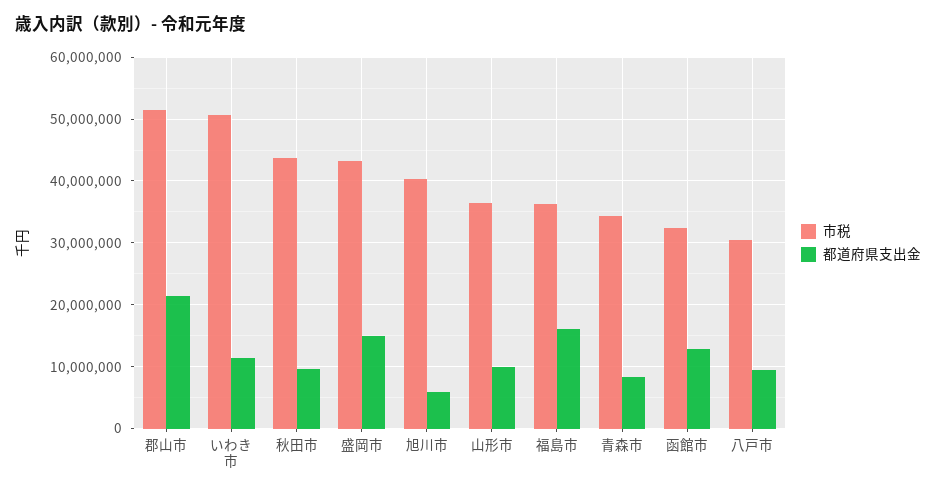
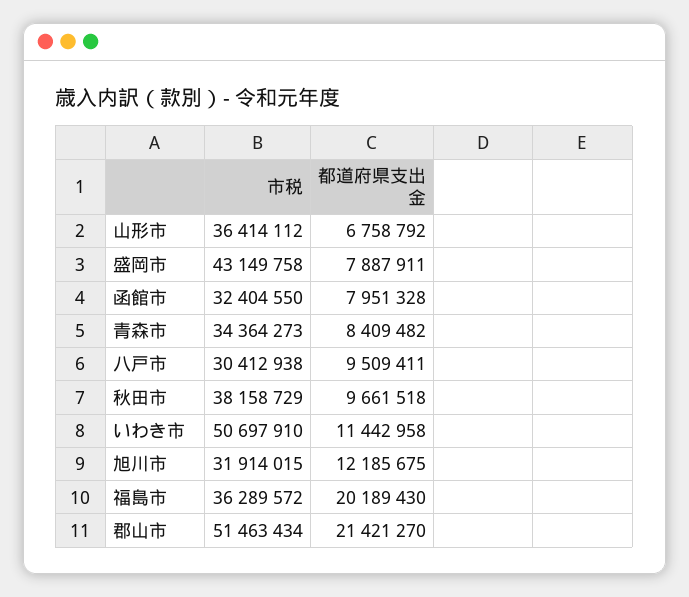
市税, 秋田市: 44000000 -> 38158729
都道府県支出金, 盛岡市: 15000000 -> 7887911
市税, 旭川市: 40000000 -> 31914015
都道府県支出金, 旭川市: 6000000 -> 12185675
都道府県支出金, 山形市: 10000000 -> 6758792
都道府県支出金, 福島市: 16000000 -> 20189430
都道府県支出金, 函館市: 13000000 -> 7951328

